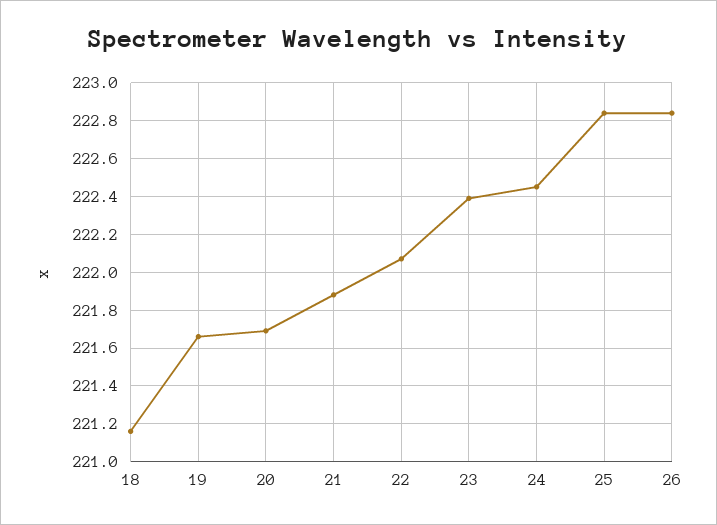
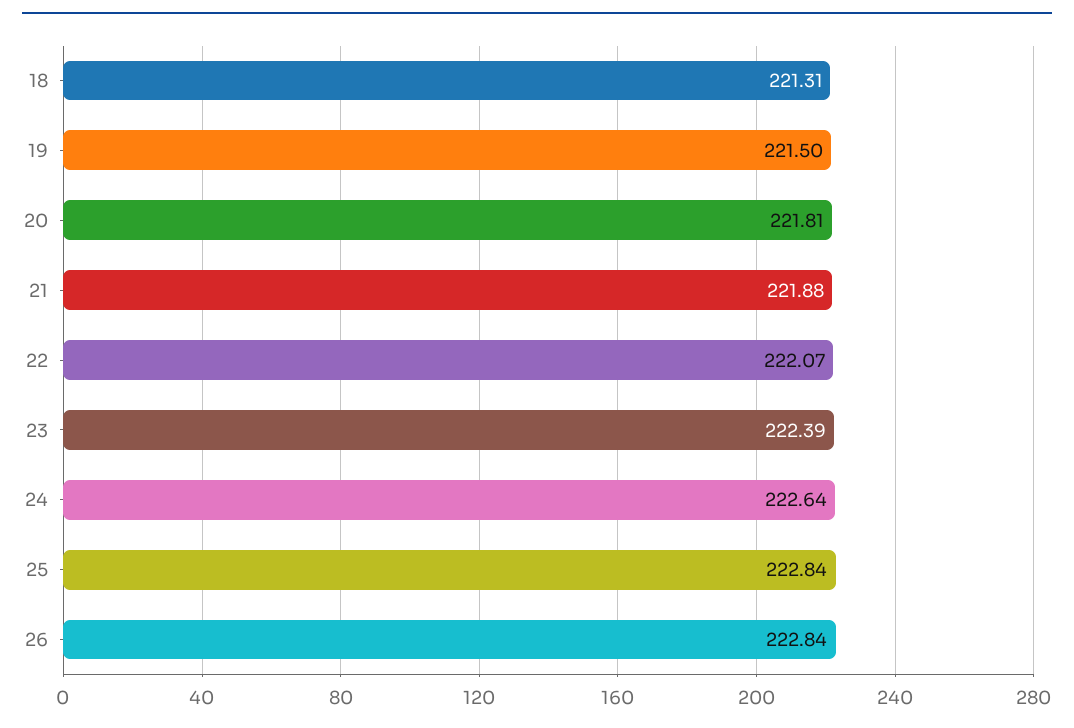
18: 221.15 -> 221.31
19: 221.65 -> 221.5
20: 221.7 -> 221.81
24: 222.45 -> 222.64

